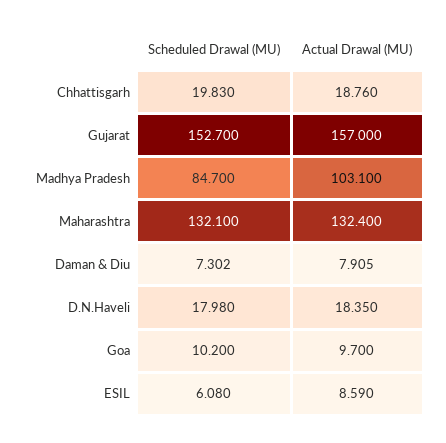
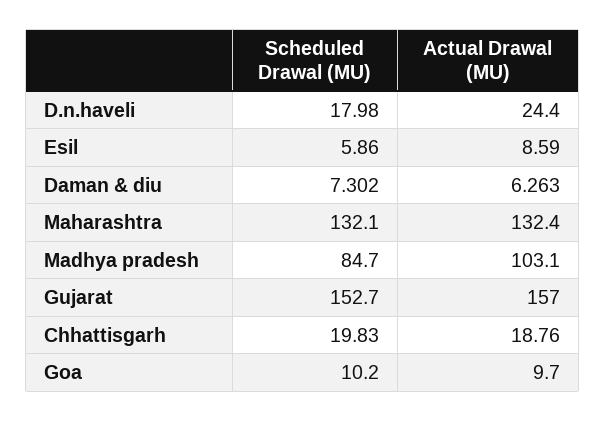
Actual Drawal (MU), Daman & Diu: 7.905 -> 6.263
Actual Drawal (MU), D.N.Haveli: 18.35 -> 24.4
Scheduled Drawal (MU), ESIL: 6.08 -> 5.86

